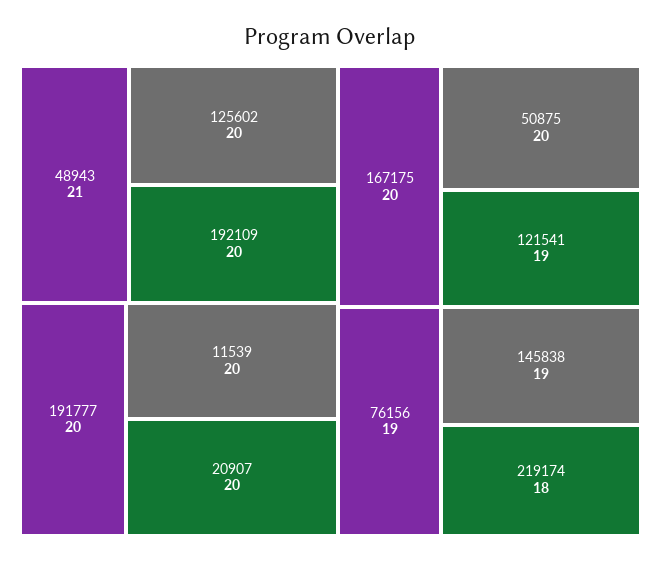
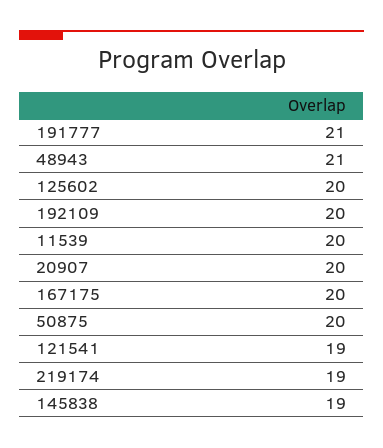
191777: 20 -> 21
76156: 19 -> none
219174: 18 -> 19

